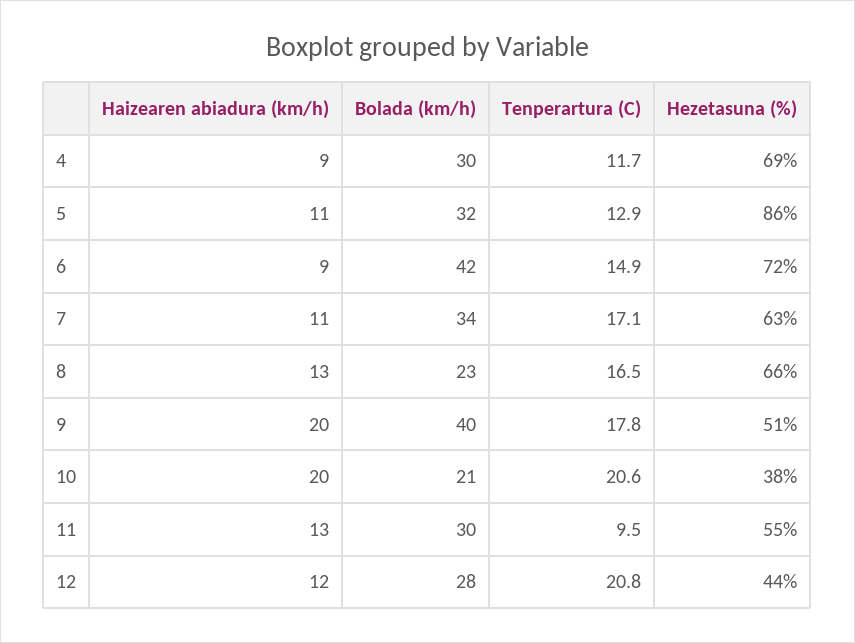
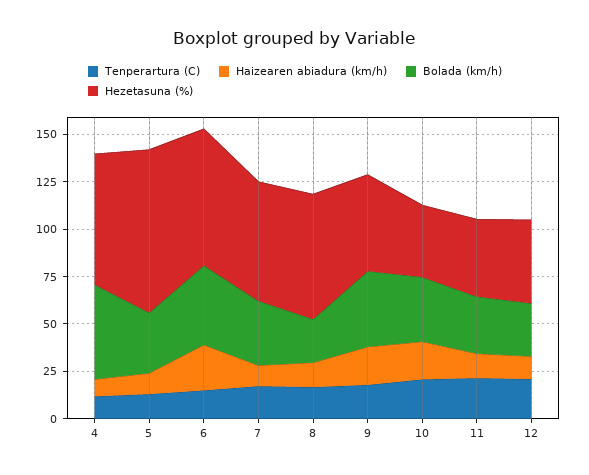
Bolada (km/h), 4: 30 -> 50
Haizearen abiadura (km/h), 6: 9 -> 25
Bolada (km/h), 10: 21 -> 35
Tenperartura (C), 11: 9.5 -> 20
Hezetasuna (%), 11: 55 -> 40

